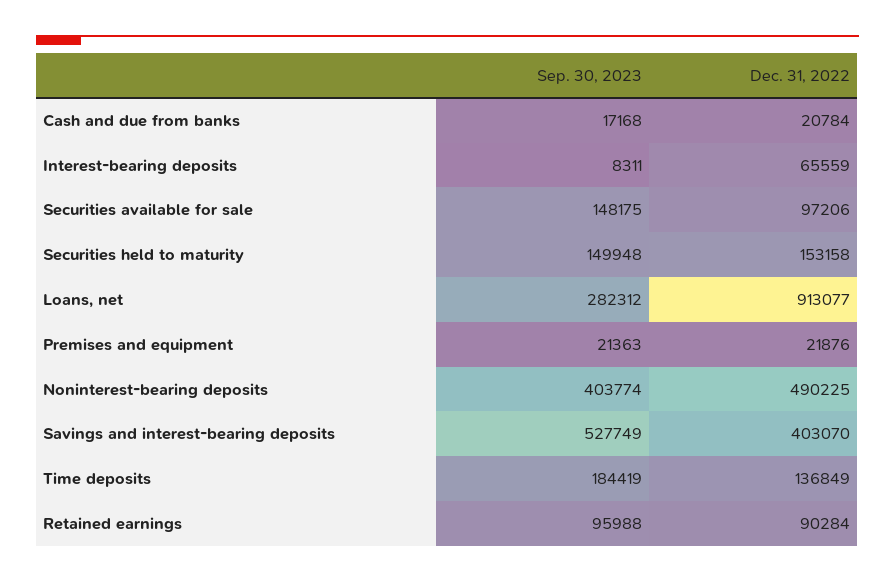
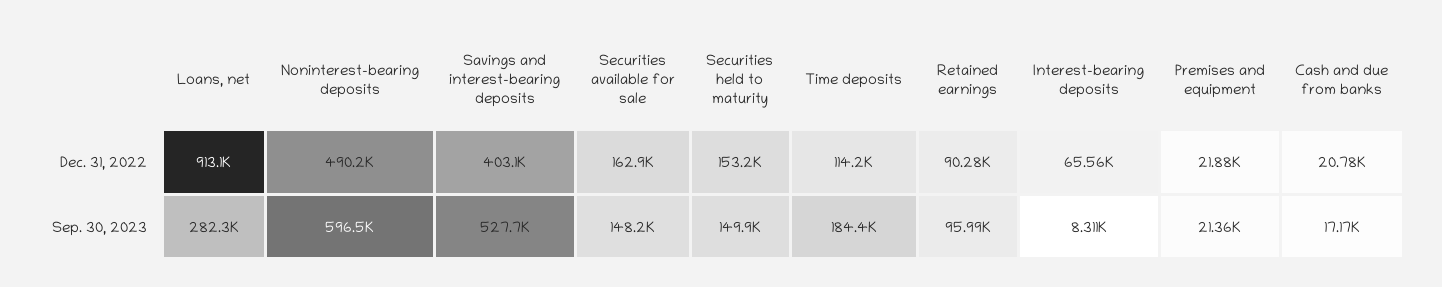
Dec. 31, 2022, Securities available for sale: 97206 -> 162900
Sep. 30, 2023, Noninterest-bearing deposits: 403774 -> 596500
Dec. 31, 2022, Time deposits: 136849 -> 114200

